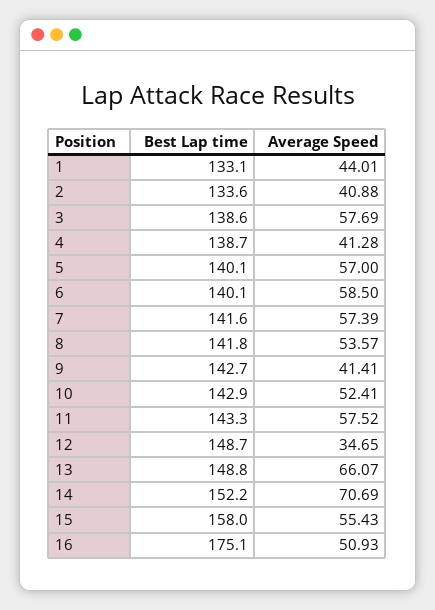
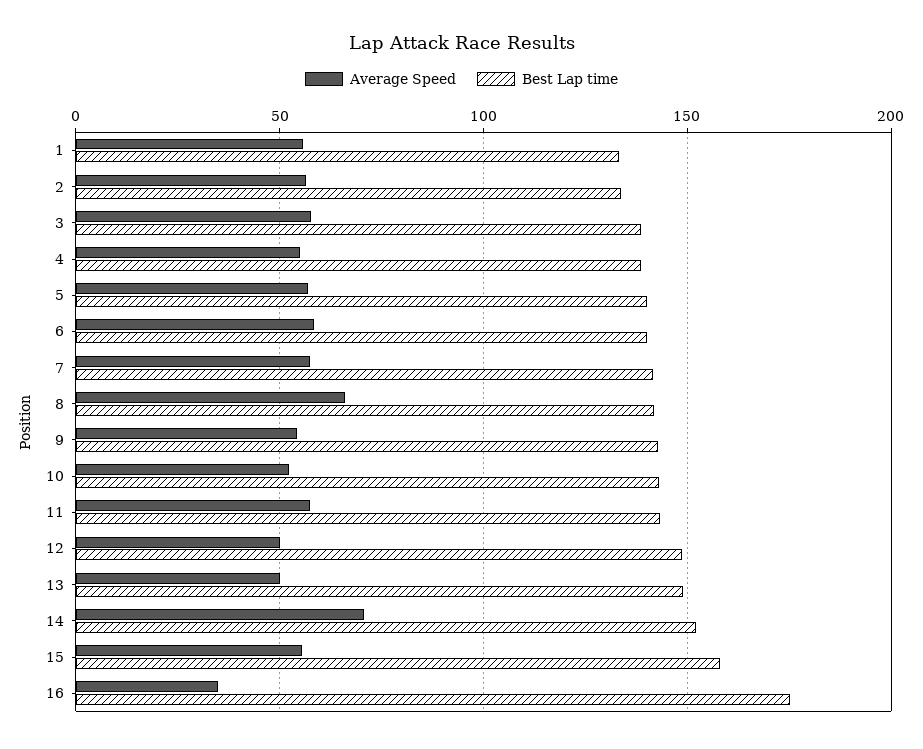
Average Speed, 1: 44.01 -> 55
Average Speed, 2: 40.88 -> 55
Average Speed, 4: 41.28 -> 55
Average Speed, 8: 53.57 -> 65
Average Speed, 9: 41.41 -> 55
Average Speed, 12: 34.65 -> 50
Average Speed, 13: 66.07 -> 50
Average Speed, 16: 50.93 -> 35

